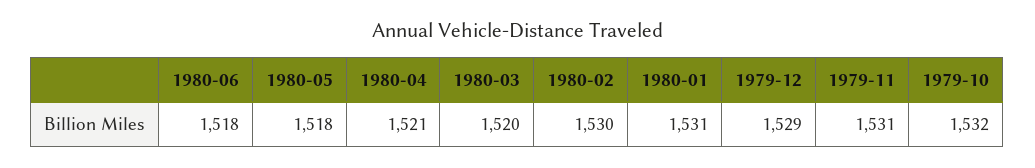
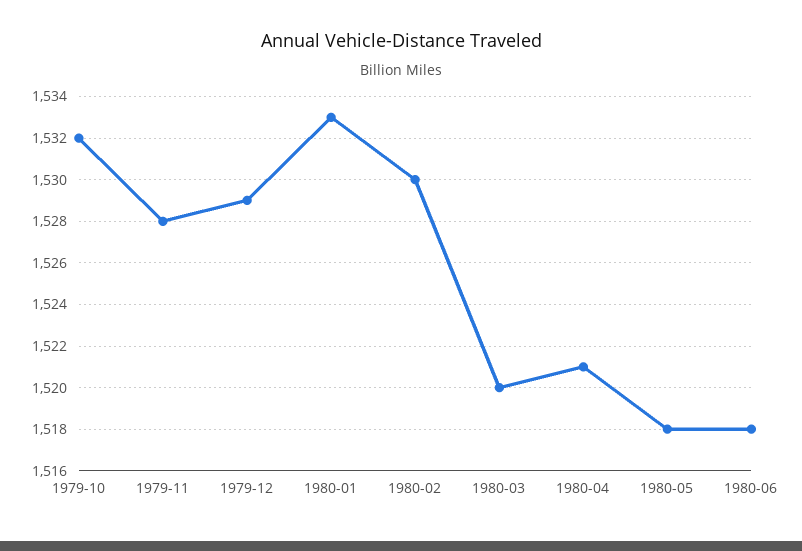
1980-01: 1531 -> 1533
1979-11: 1531 -> 1528

